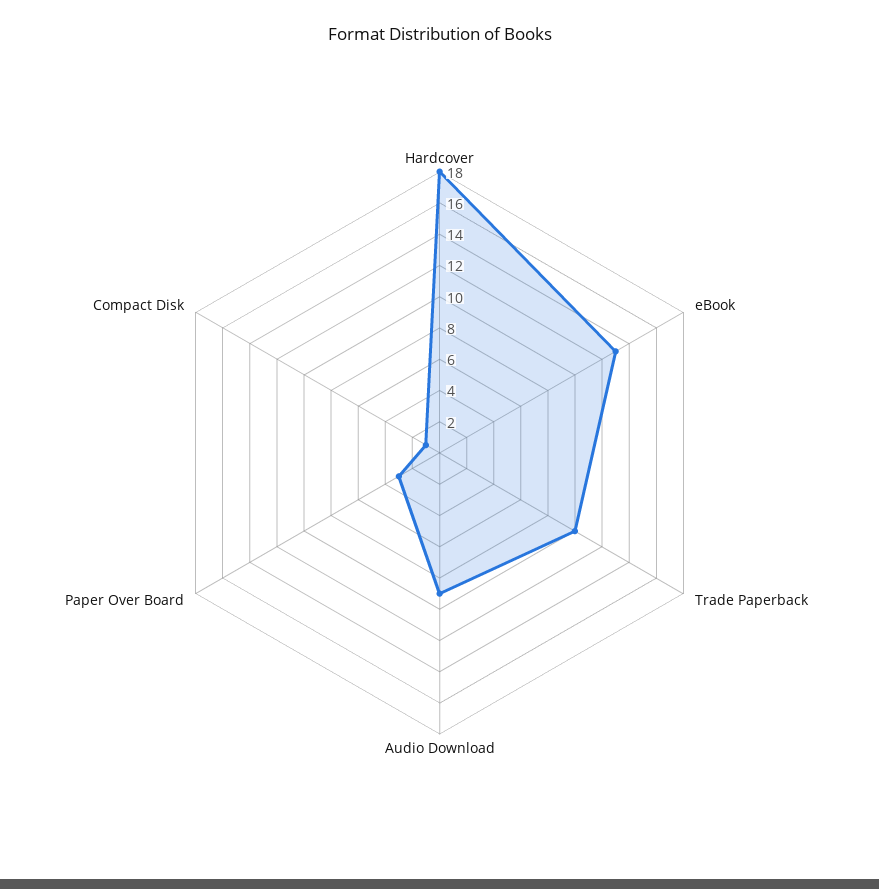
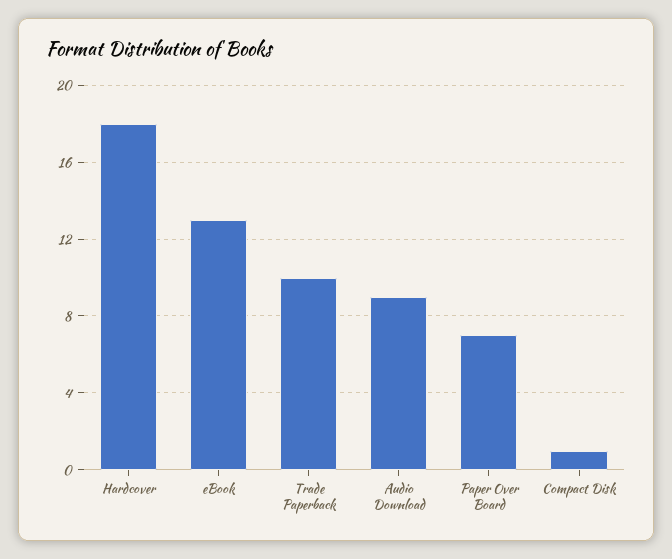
Paper Over Board: 3 -> 7

